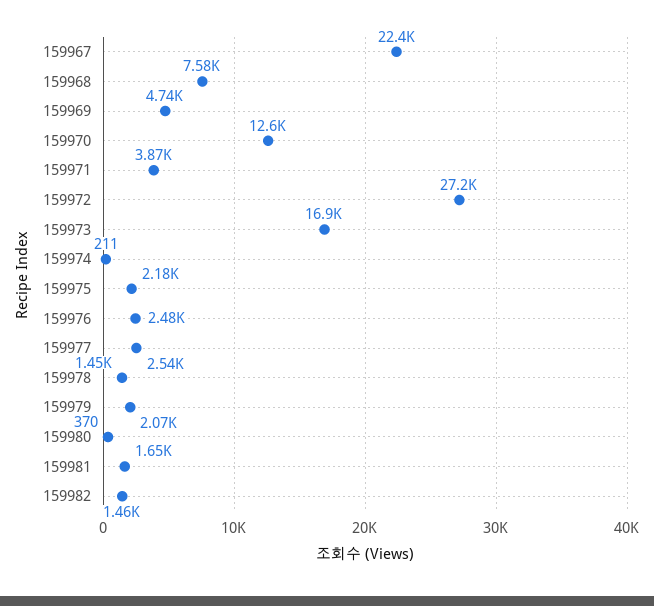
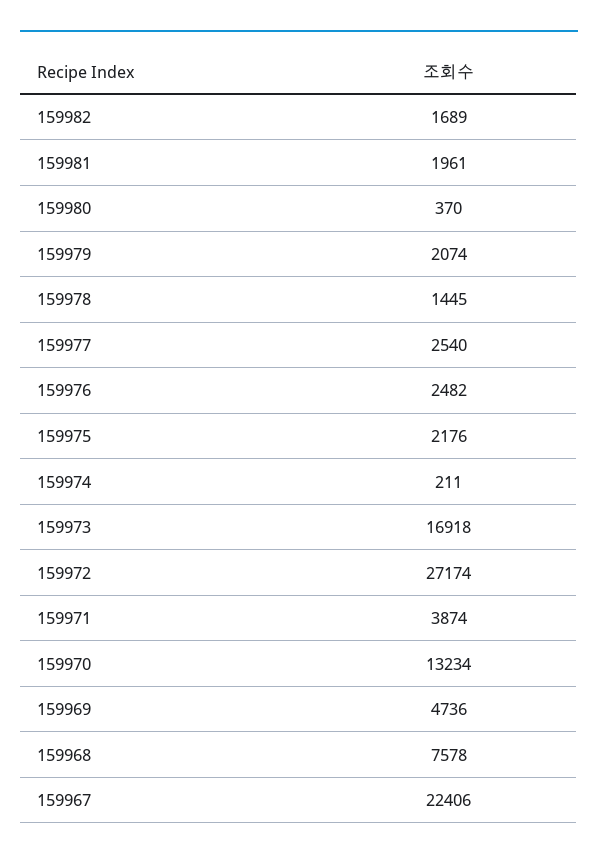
159970: 12600 -> 13234
159981: 1650 -> 1961
159982: 1460 -> 1689

